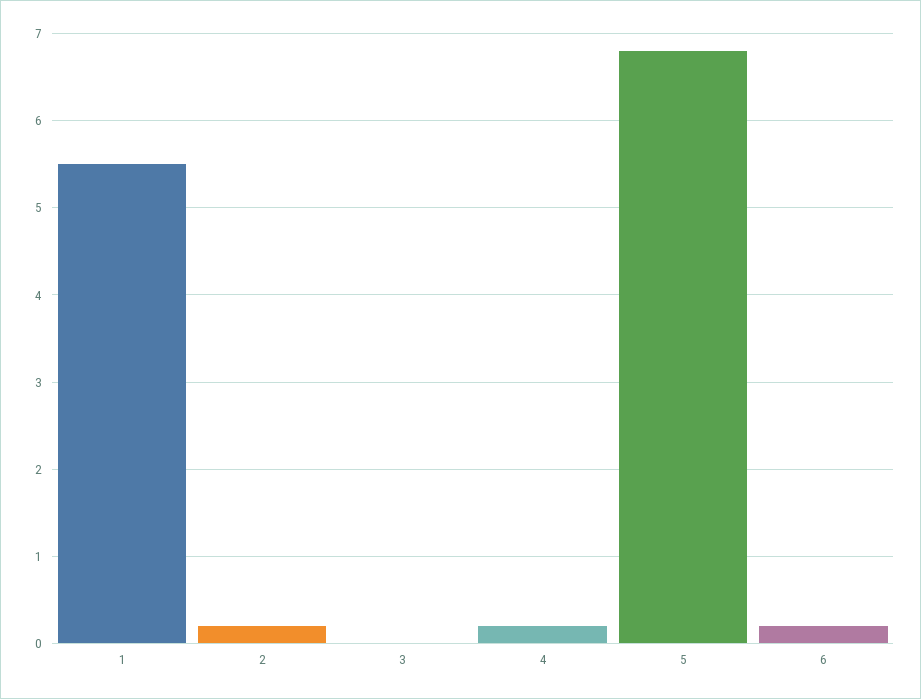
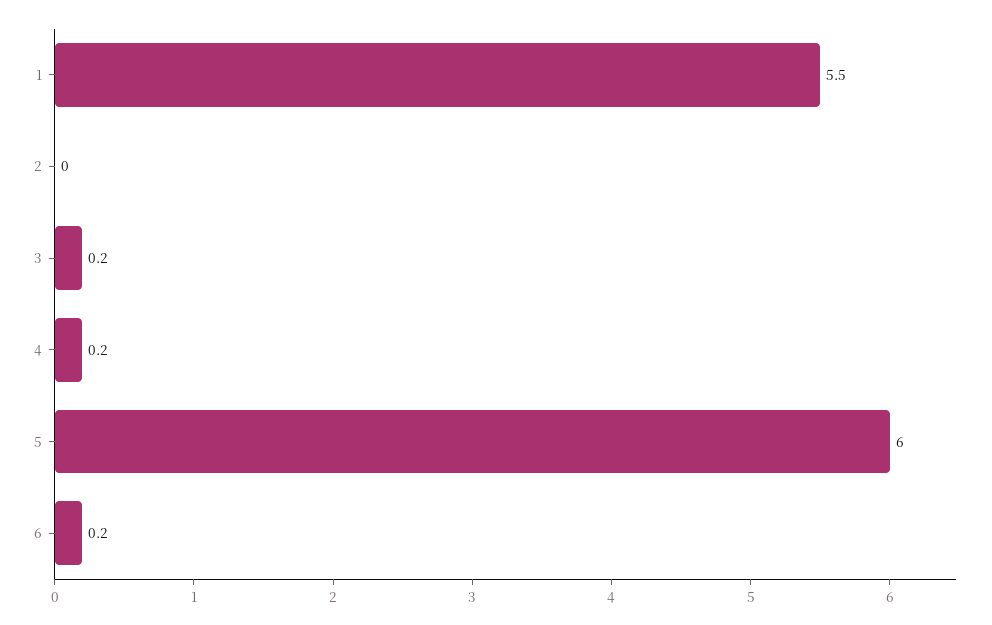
2: 0.2 -> 0
3: 0 -> 0.2
5: 6.8 -> 6

